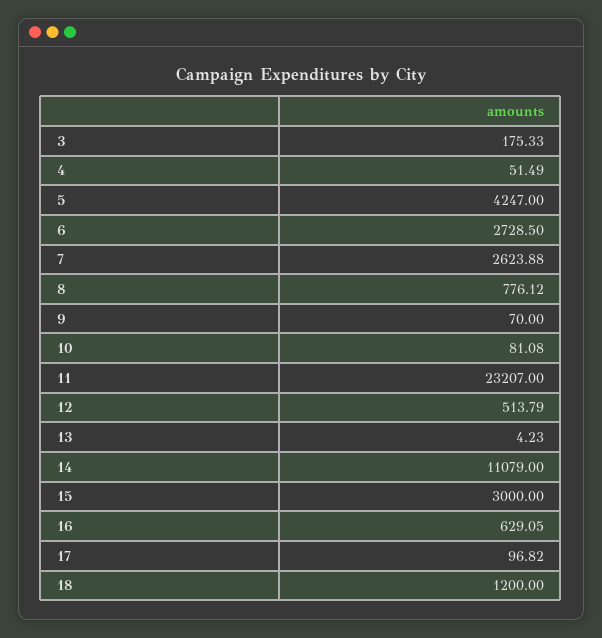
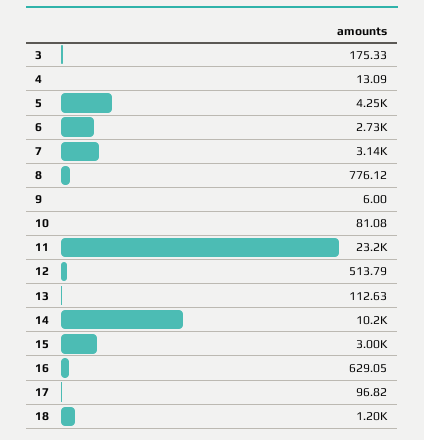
4: 51.49 -> 13.09
7: 2623.88 -> 3140
9: 70 -> 6
13: 4.23 -> 112.63
14: 11079 -> 10200

